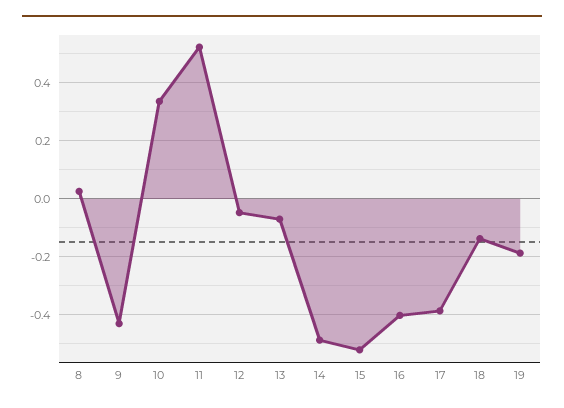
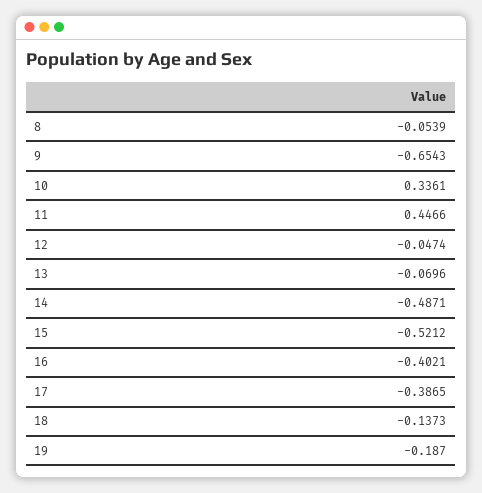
8: 0.025 -> -0.0539
9: -0.425 -> -0.6543
11: 0.525 -> 0.4466

